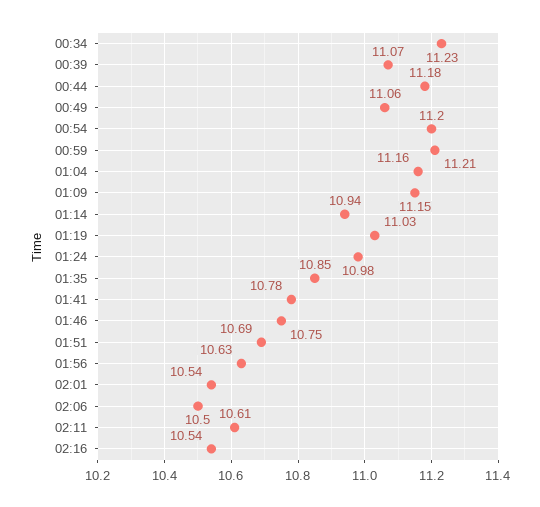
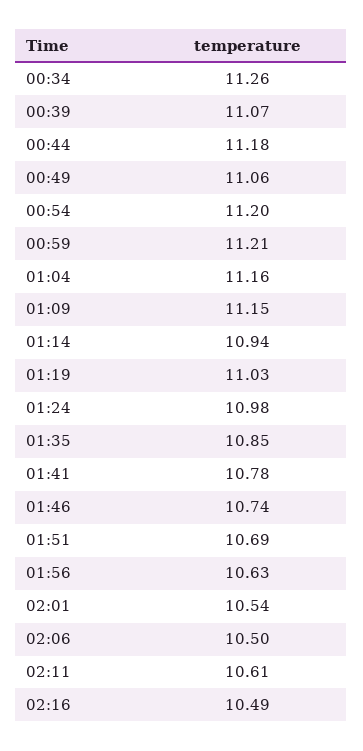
00:34: 11.23 -> 11.26
01:46: 10.75 -> 10.74
02:16: 10.54 -> 10.49

